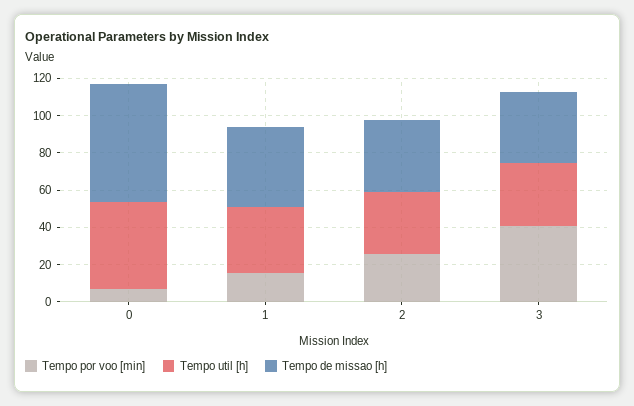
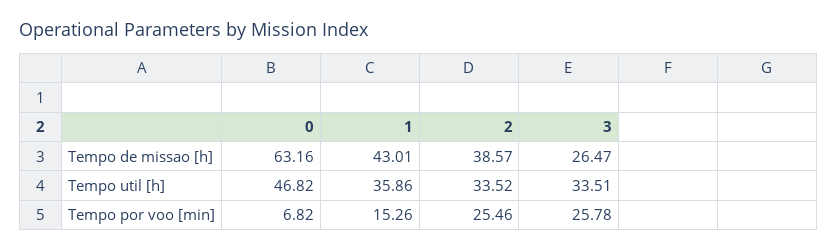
Tempo por voo [min], 3: 40 -> 25.78
Tempo de missao [h], 3: 40 -> 26.47

